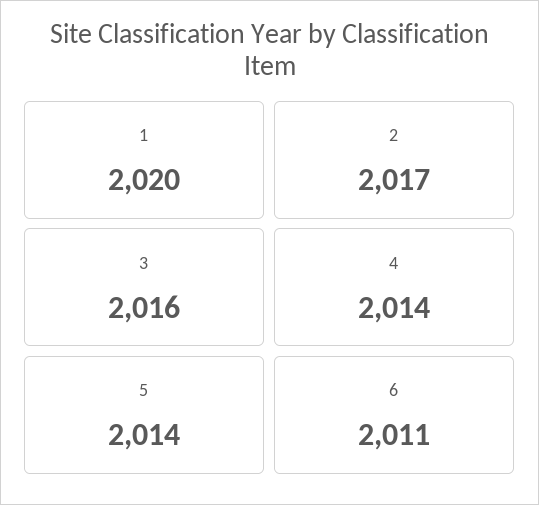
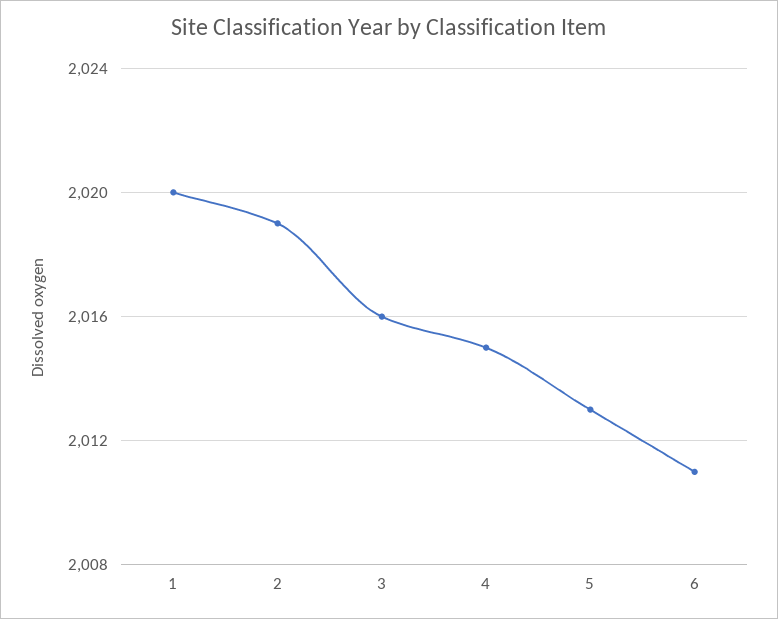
2: 2017 -> 2019
4: 2014 -> 2015
5: 2014 -> 2013

